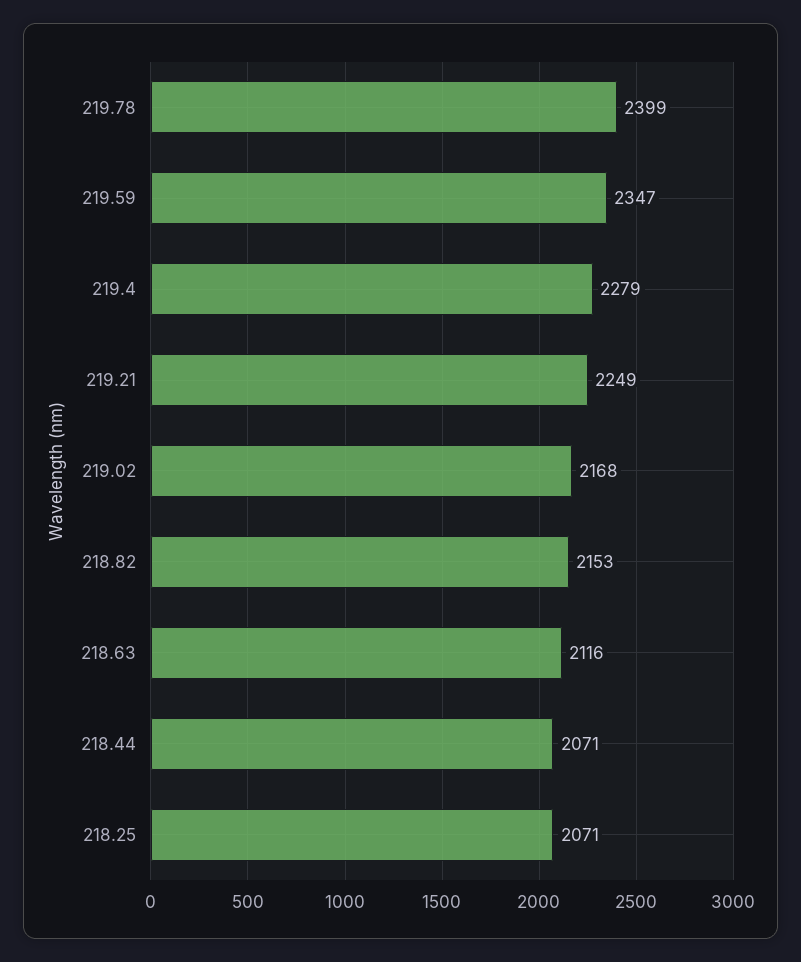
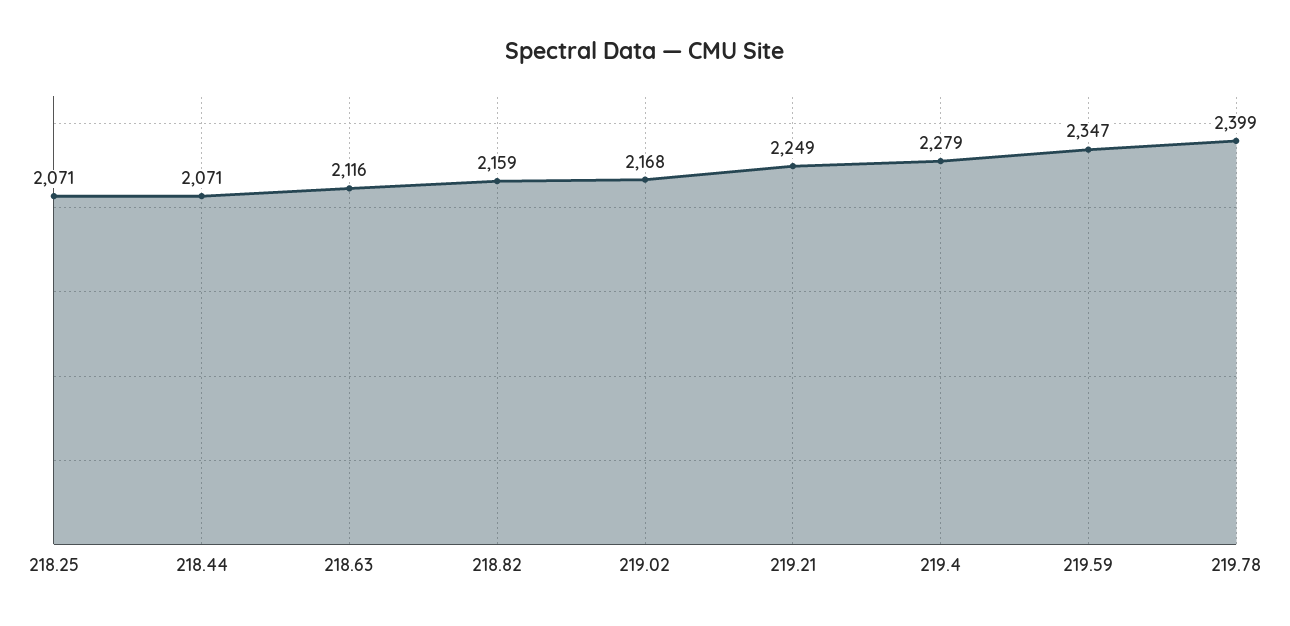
218.82: 2153 -> 2159

